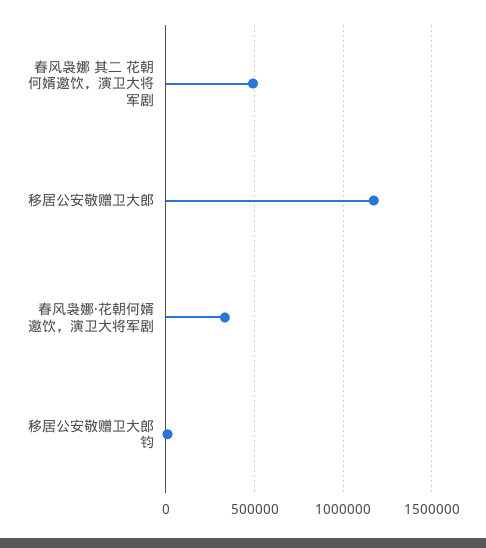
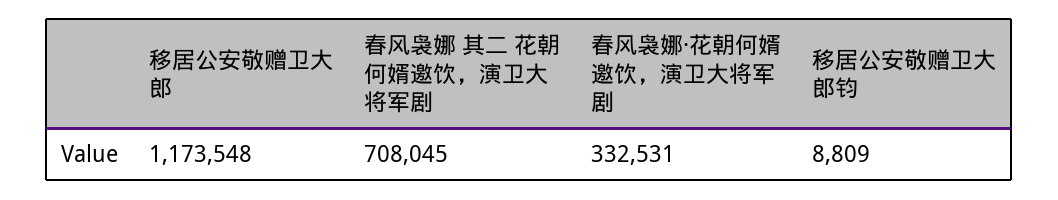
春风袅娜 其二 花朝何婿邀饮，演卫大将军剧: 500000 -> 708045

